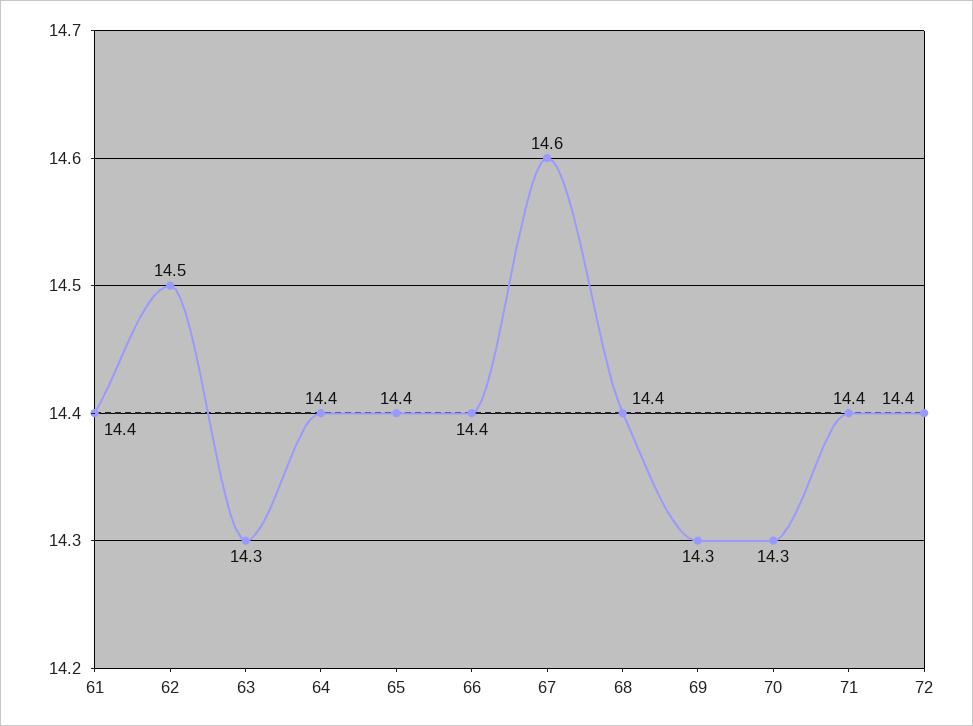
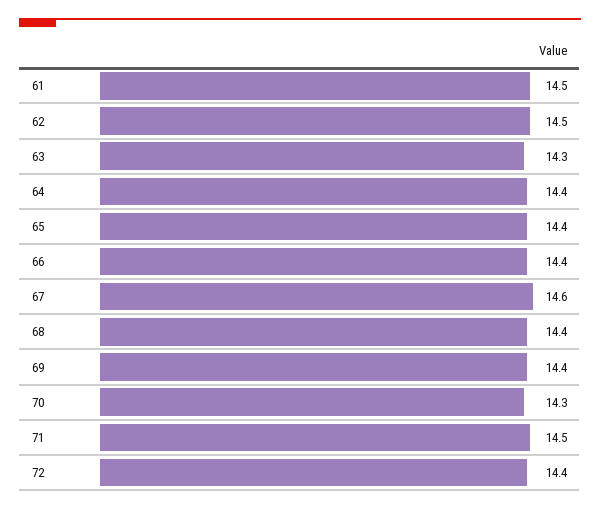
61: 14.4 -> 14.5
69: 14.3 -> 14.4
71: 14.4 -> 14.5

